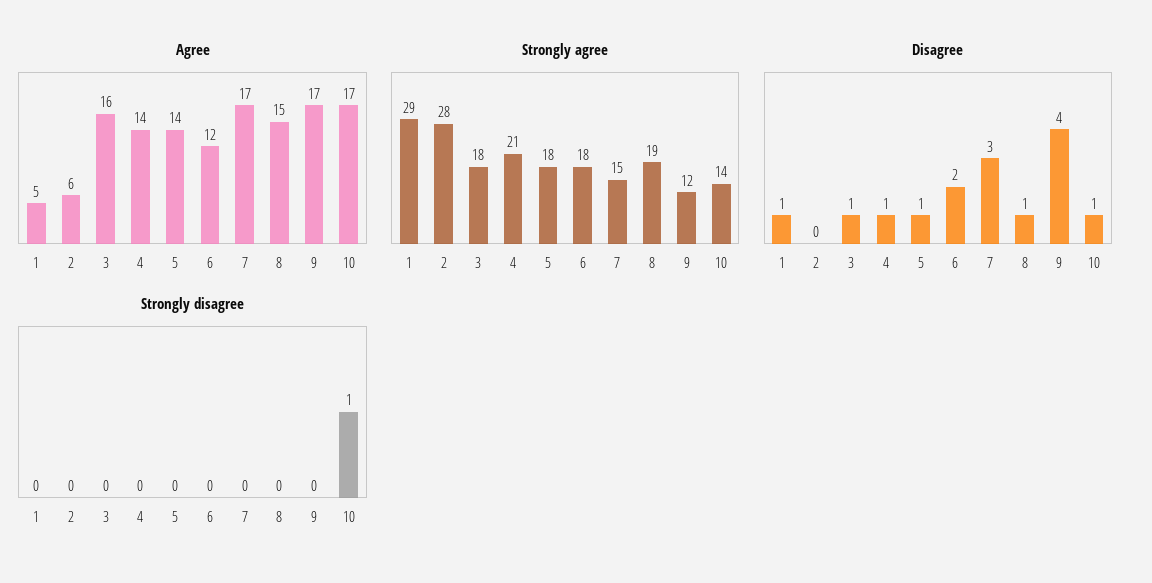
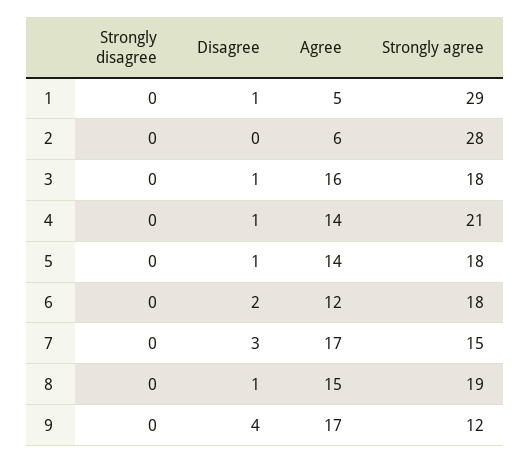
Agree, 10: 17 -> none
Strongly agree, 10: 14 -> none
Disagree, 10: 1 -> none
Strongly disagree, 10: 1 -> none

